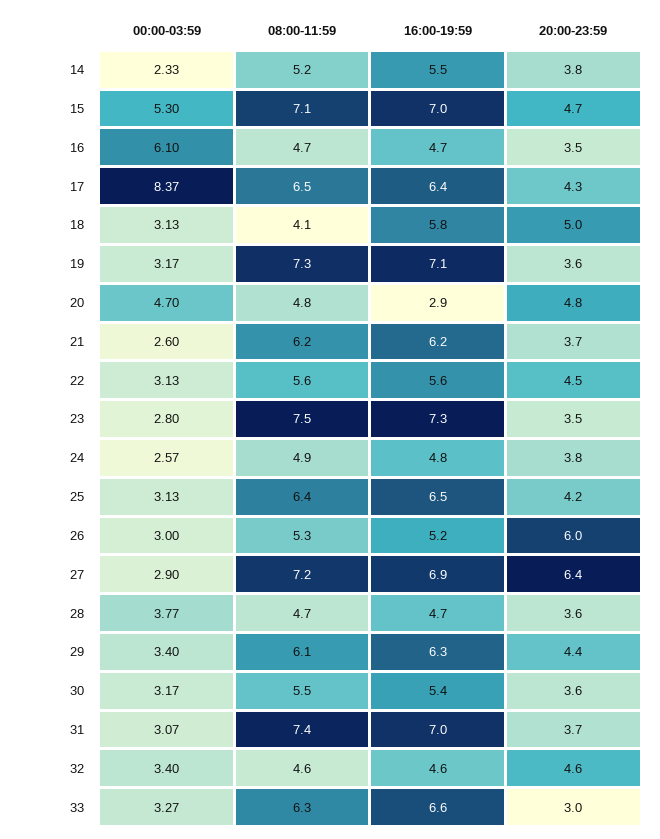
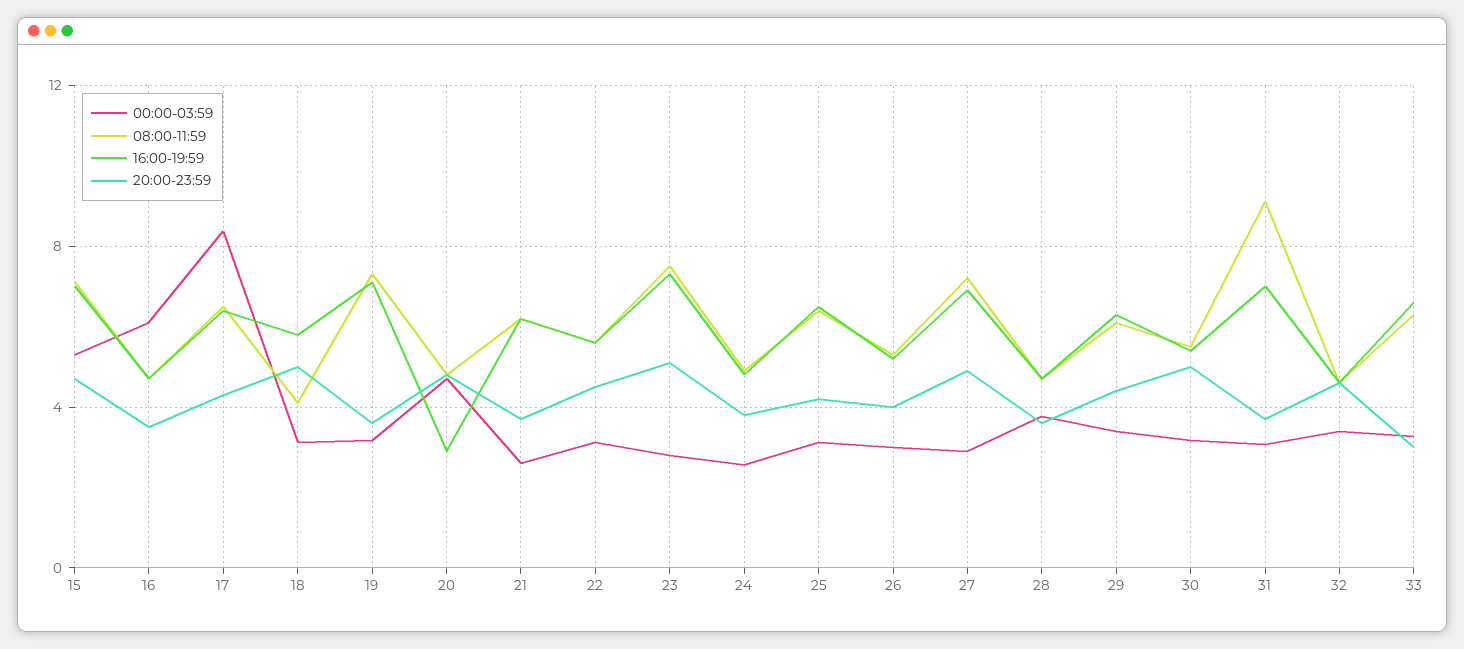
00:00-03:59, 14: 2.33 -> none
08:00-11:59, 14: 5.2 -> none
16:00-19:59, 14: 5.5 -> none
20:00-23:59, 14: 3.8 -> none
20:00-23:59, 23: 3.5 -> 5
20:00-23:59, 26: 6 -> 4
20:00-23:59, 27: 6.4 -> 5
20:00-23:59, 30: 3.6 -> 5
08:00-11:59, 31: 7.4 -> 9

